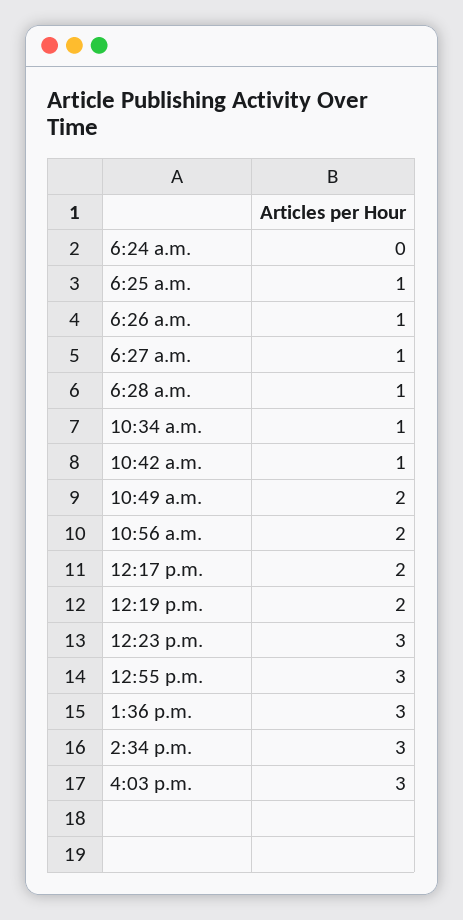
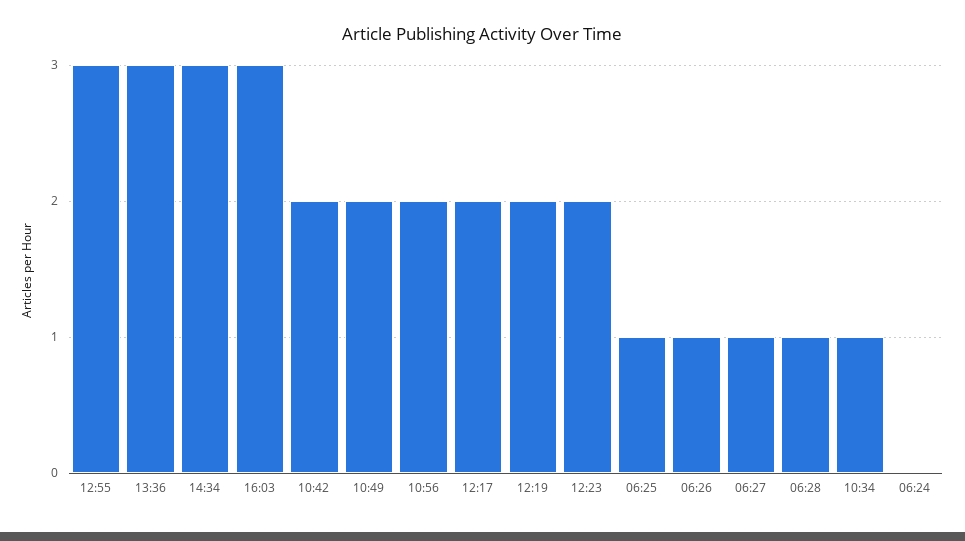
10:42 a.m.: 1 -> 2
12:23 p.m.: 3 -> 2

